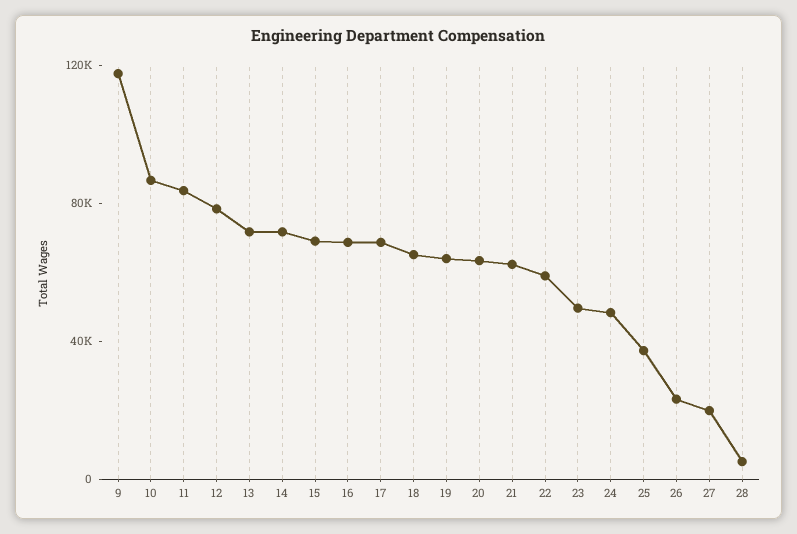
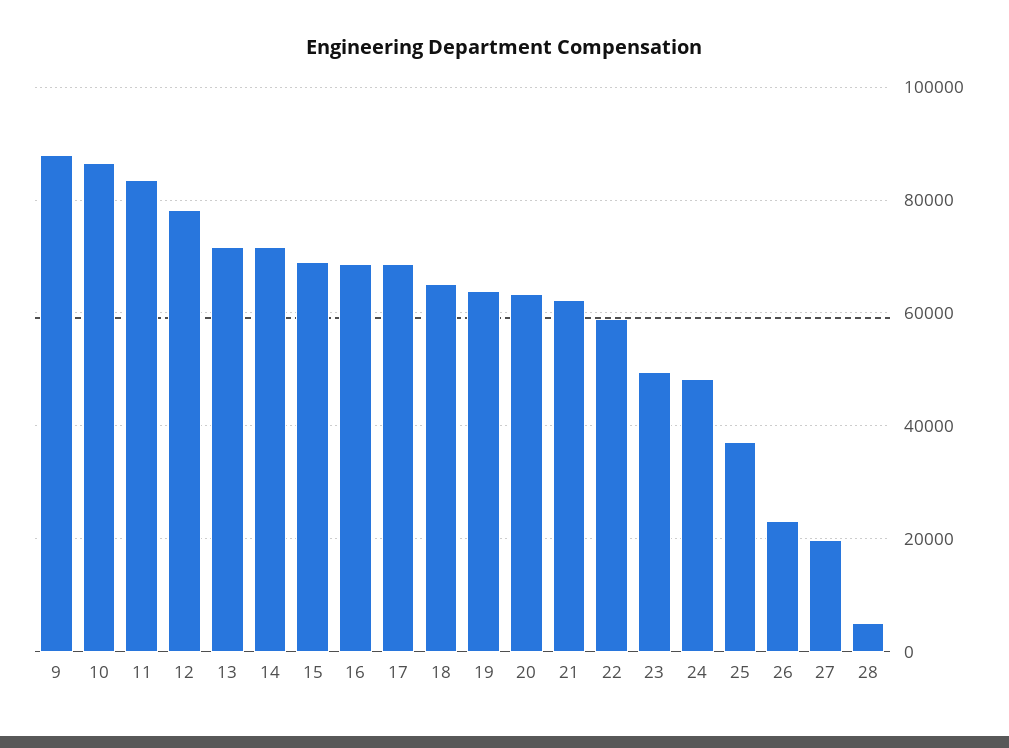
9: 120000 -> 88000

